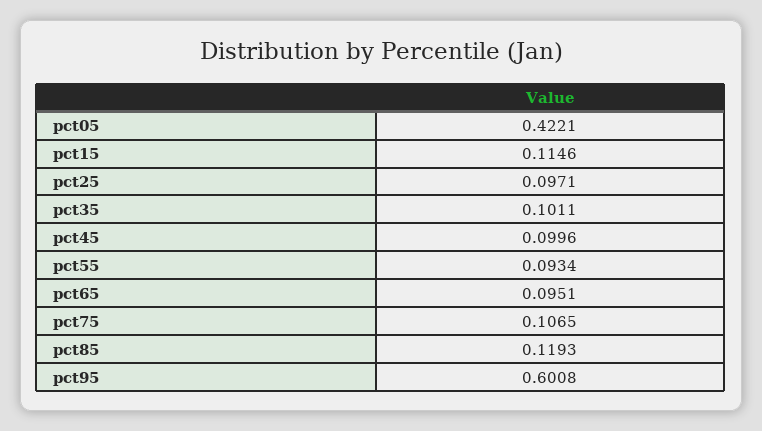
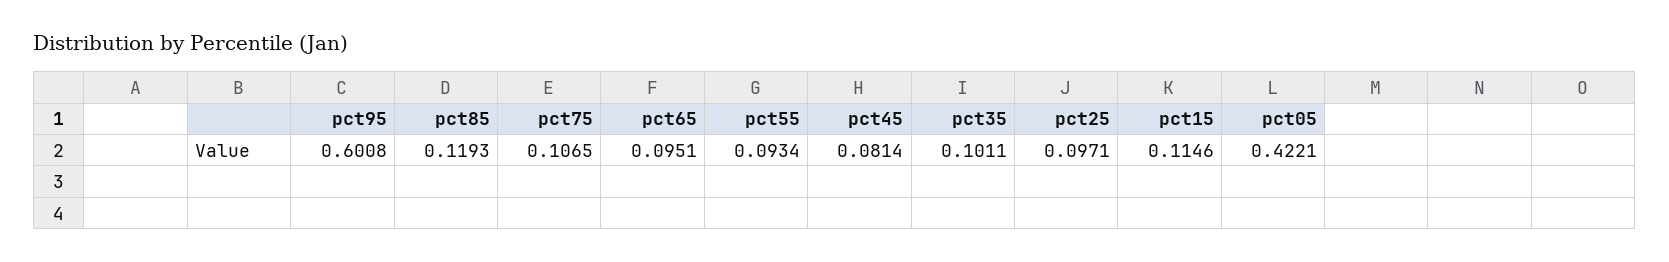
pct45: 0.0996 -> 0.0814

